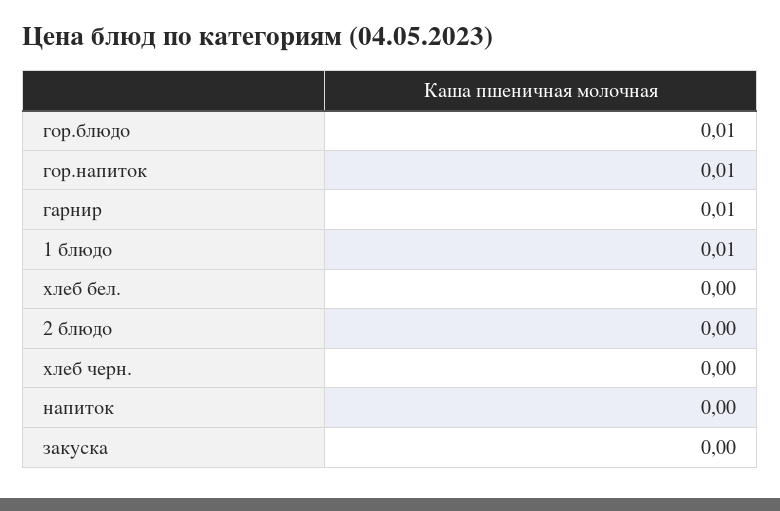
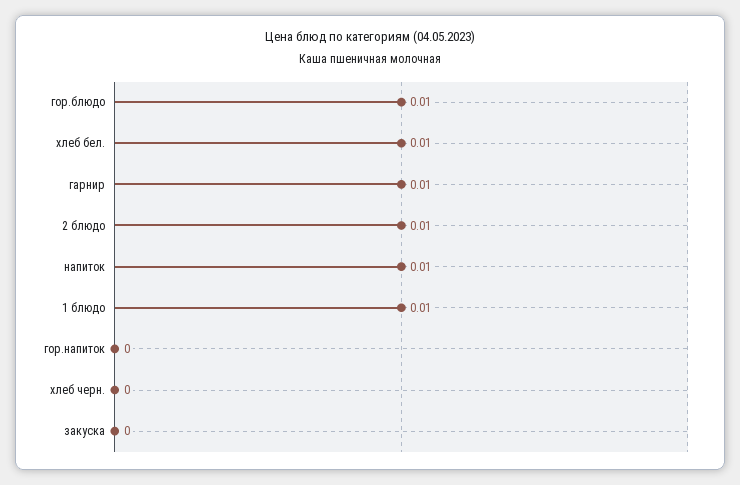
гор.напиток: 0.01 -> 0
хлеб бел.: 0 -> 0.01
2 блюдо: 0 -> 0.01
напиток: 0 -> 0.01

